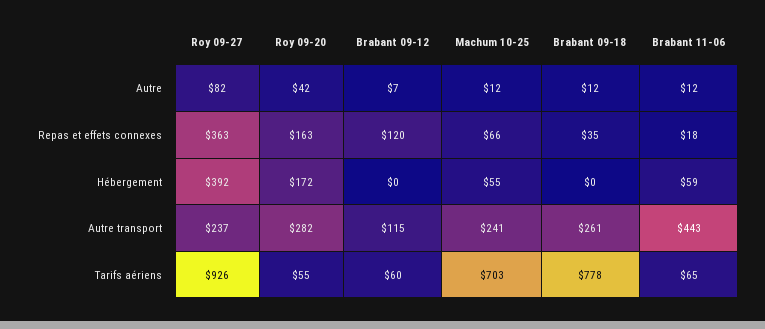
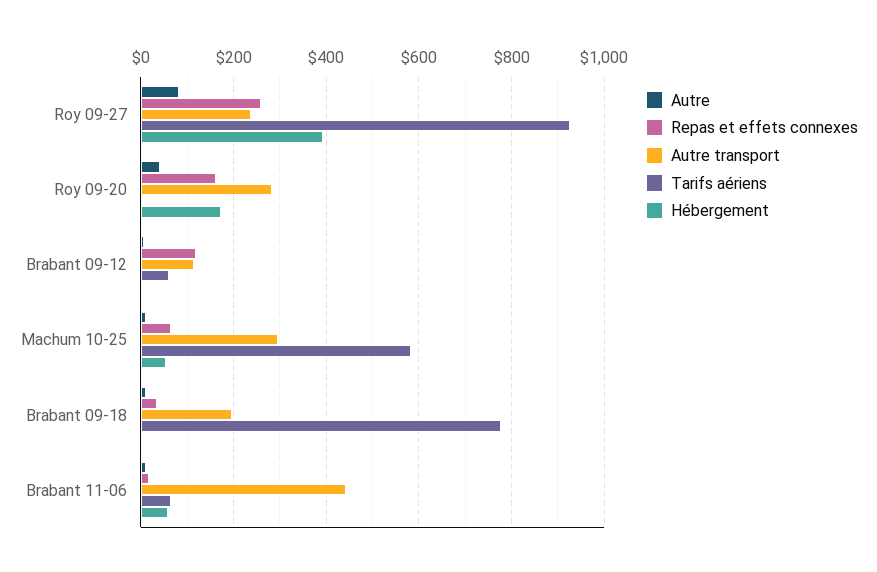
Repas et effets connexes, Roy 09-27: 363 -> 260
Autre transport, Machum 10-25: 241 -> 300
Autre transport, Brabant 09-18: 261 -> 200
Tarifs aériens, Roy 09-20: 55 -> 0
Tarifs aériens, Machum 10-25: 703 -> 580

